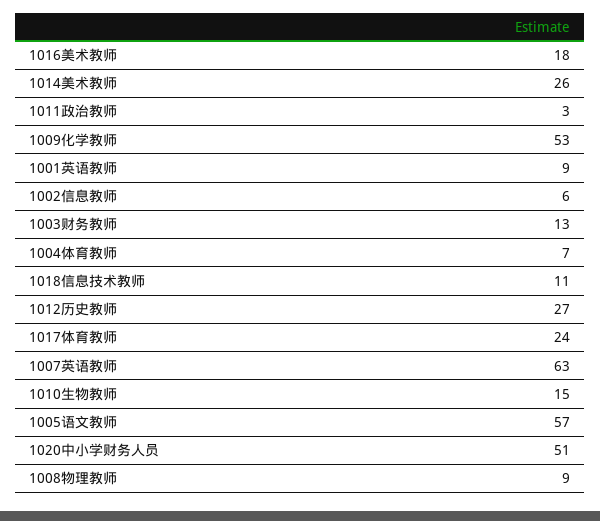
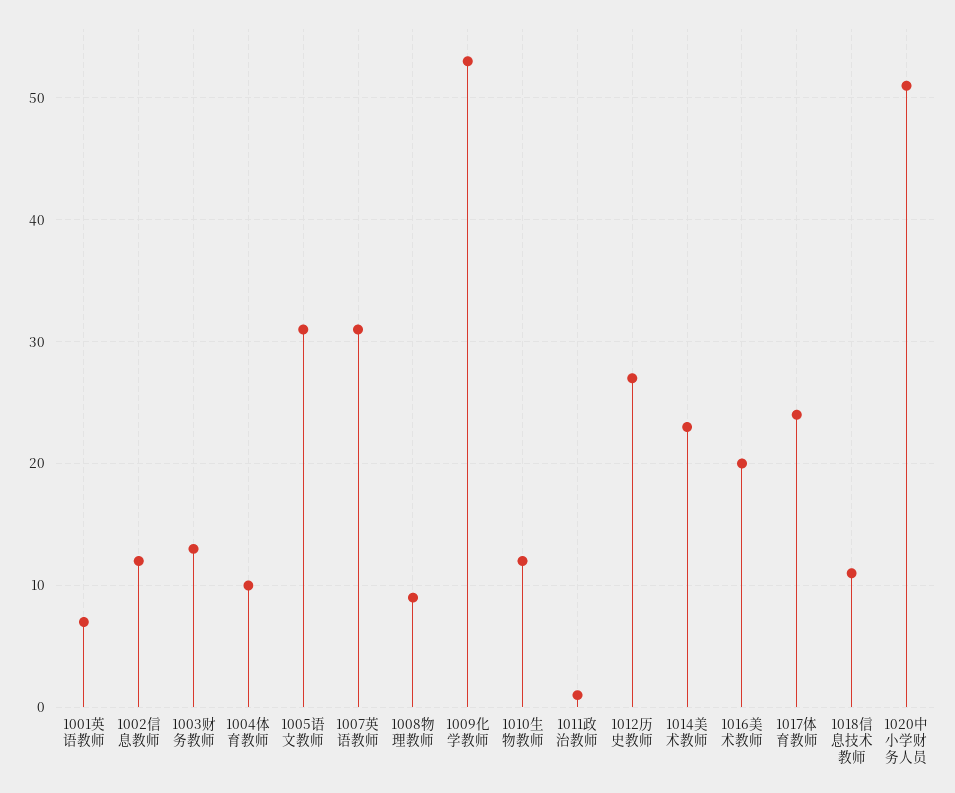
1016美术教师: 18 -> 20
1014美术教师: 26 -> 23
1011政治教师: 3 -> 1
1001英语教师: 9 -> 7
1002信息教师: 6 -> 12
1004体育教师: 7 -> 10
1007英语教师: 63 -> 31
1010生物教师: 15 -> 12
1005语文教师: 57 -> 31

